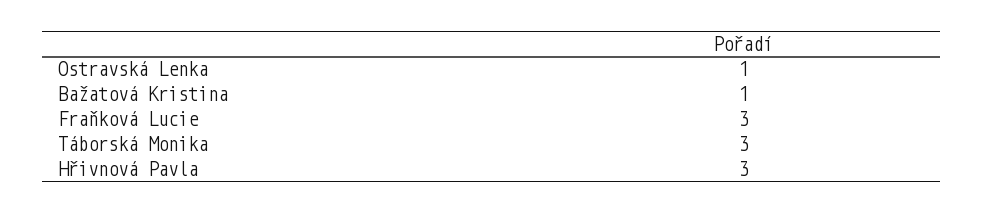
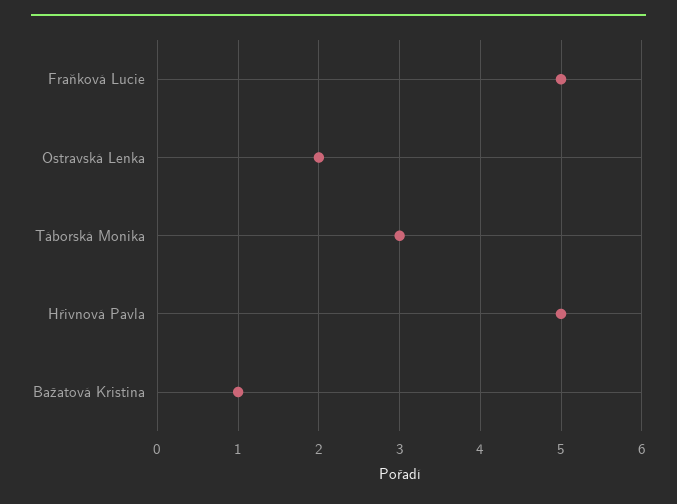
Ostravská Lenka: 1 -> 2
Fraňková Lucie: 3 -> 5
Hřivnová Pavla: 3 -> 5

